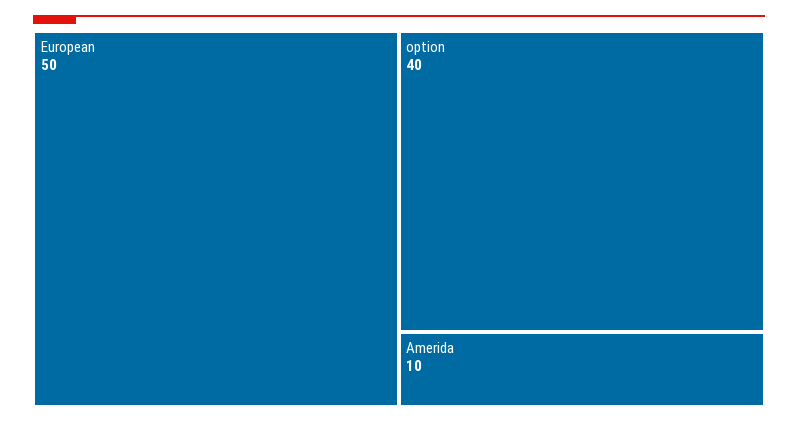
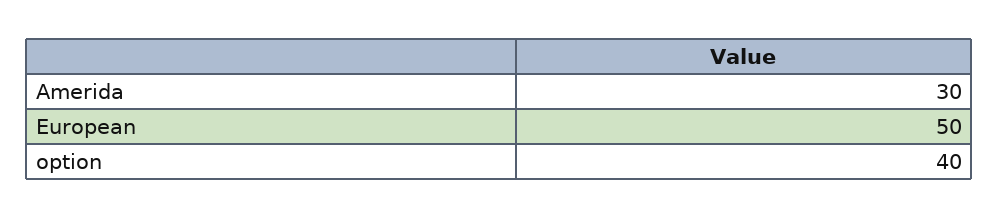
Amerida: 10 -> 30

